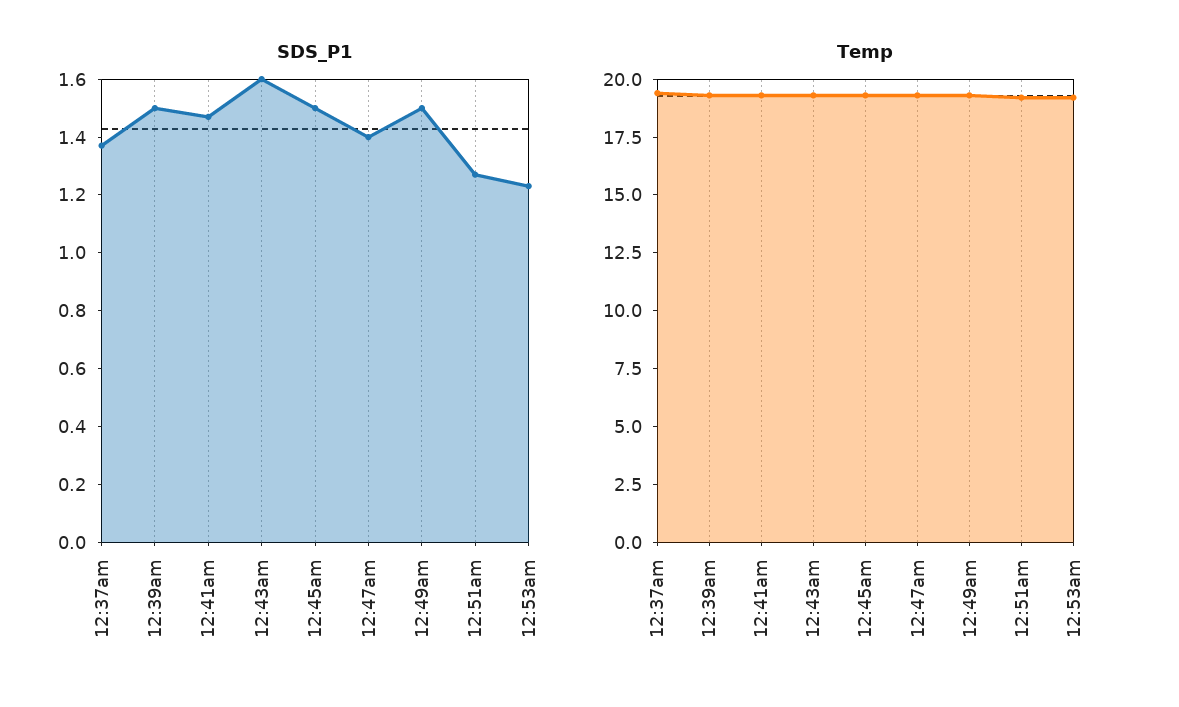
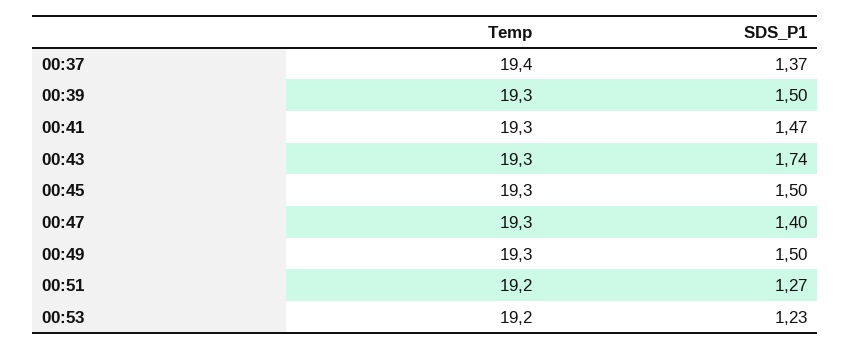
SDS_P1, 12:43am: 1.6 -> 1.74

